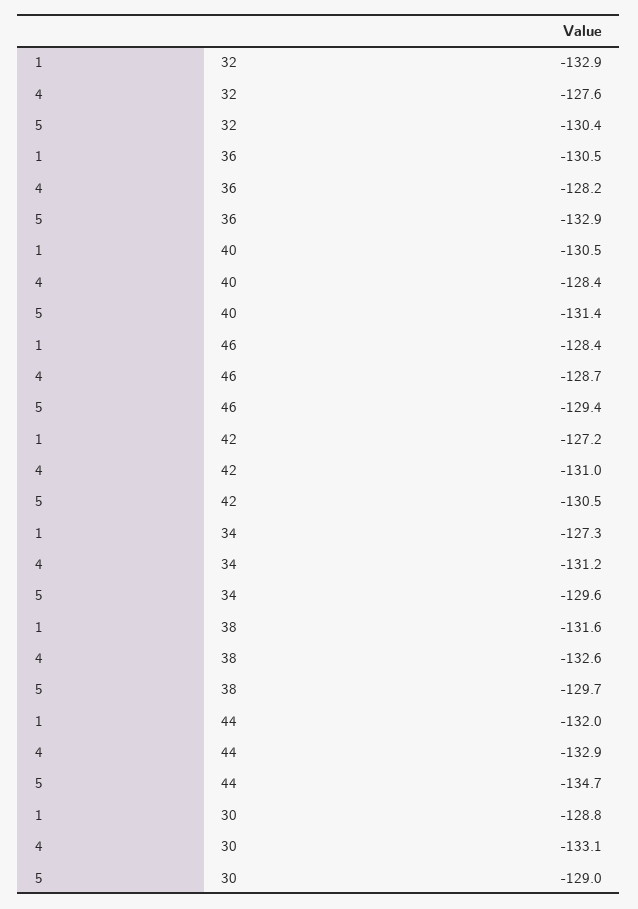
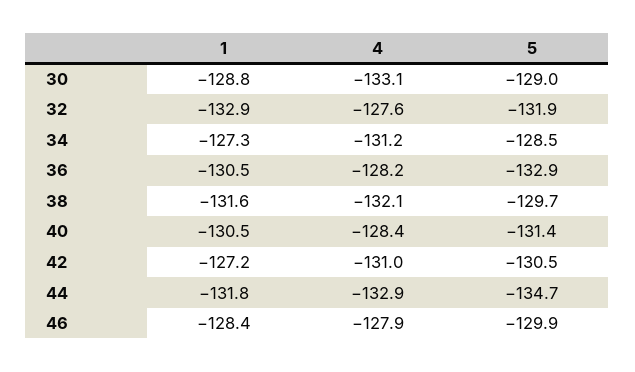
5, 32: -130.4 -> -131.9
4, 46: -128.7 -> -127.9
5, 46: -129.4 -> -129.9
5, 34: -129.6 -> -128.5
4, 38: -132.6 -> -132.1
1, 44: -132 -> -131.8

